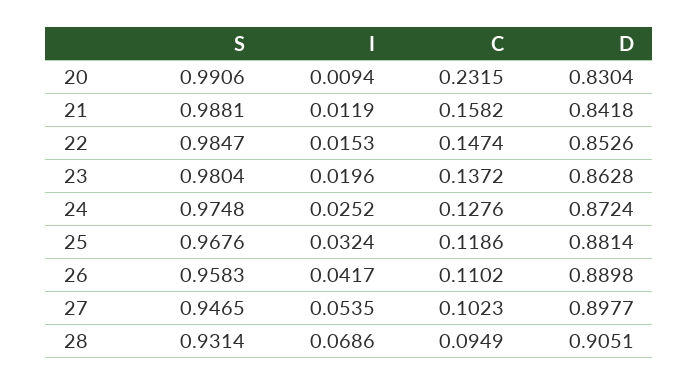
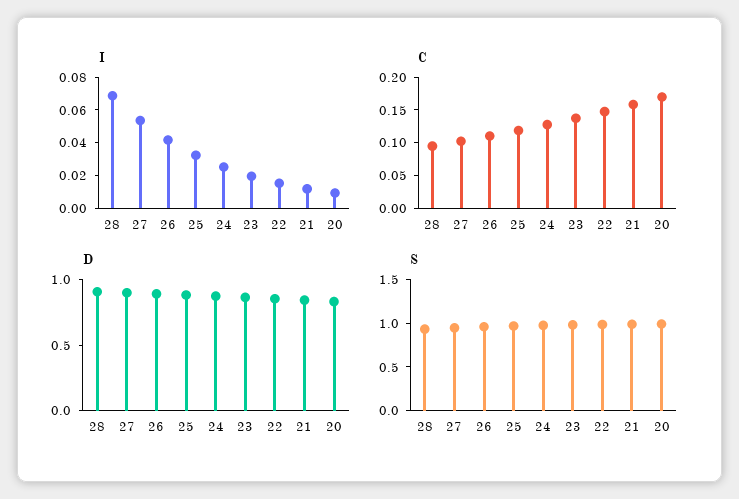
C, 20: 0.2315 -> 0.175

